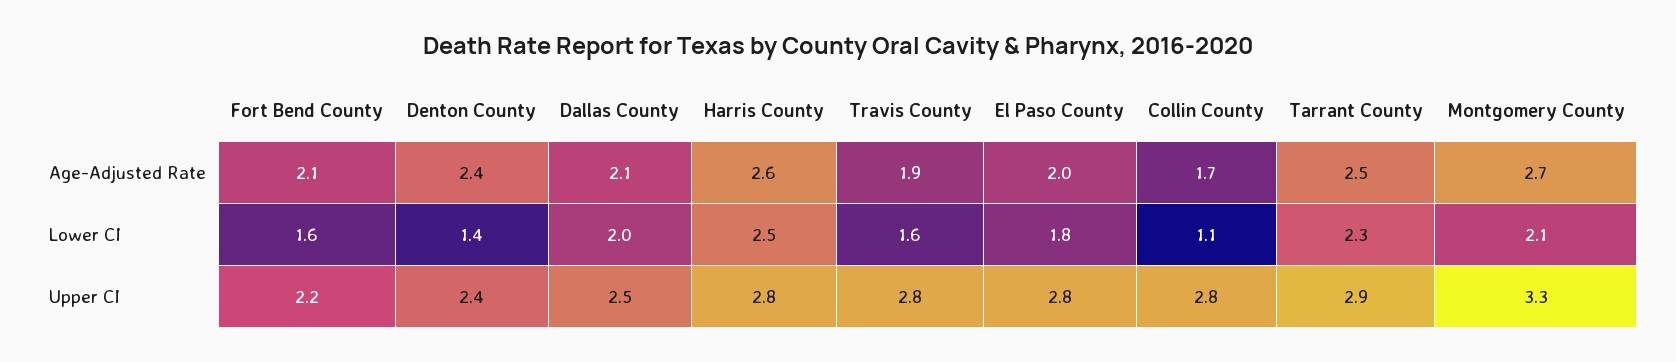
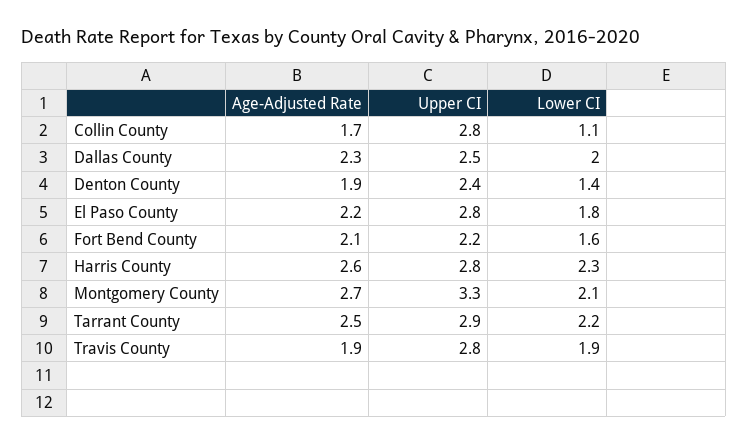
Denton County, Age-Adjusted Rate: 2.4 -> 1.9
Dallas County, Age-Adjusted Rate: 2.1 -> 2.3
El Paso County, Age-Adjusted Rate: 2 -> 2.2
Harris County, Lower CI: 2.5 -> 2.3
Travis County, Lower CI: 1.6 -> 1.9
Tarrant County, Lower CI: 2.3 -> 2.2

